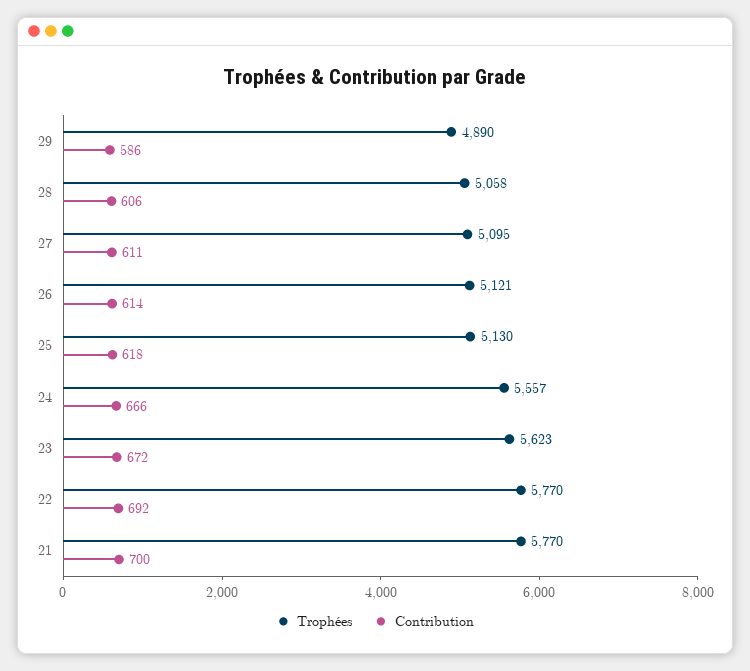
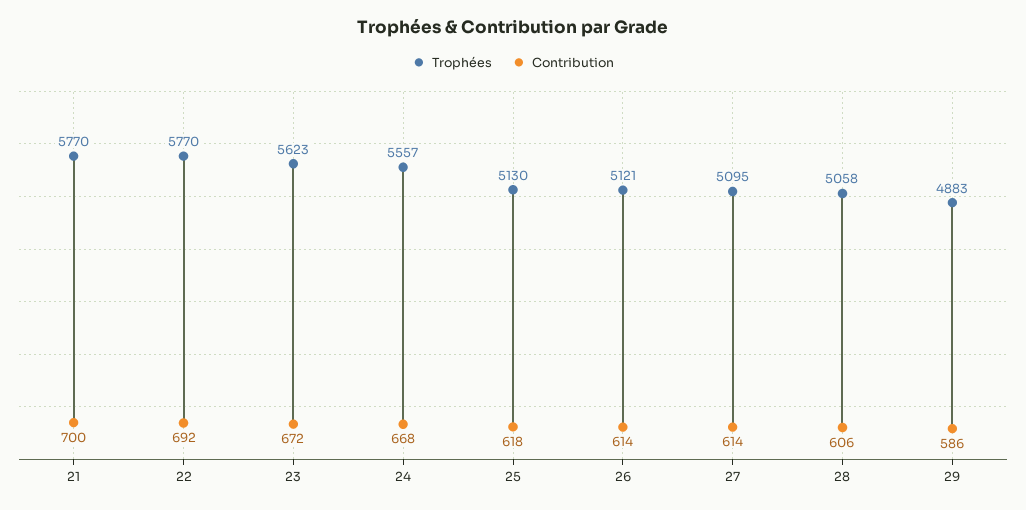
Trophées, 29: 4890 -> 4883
Contribution, 27: 611 -> 614
Contribution, 24: 666 -> 668

